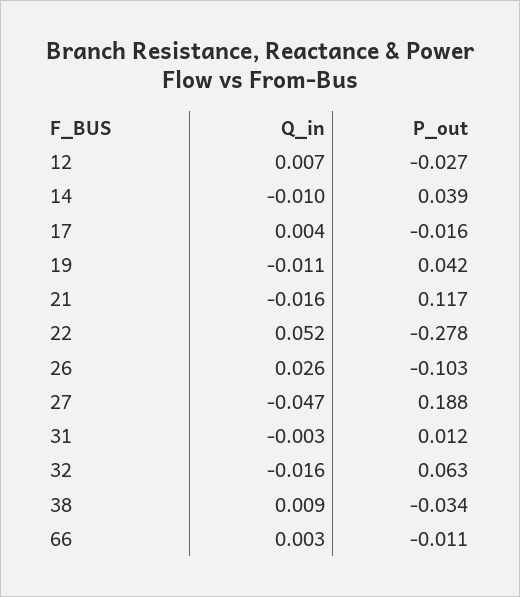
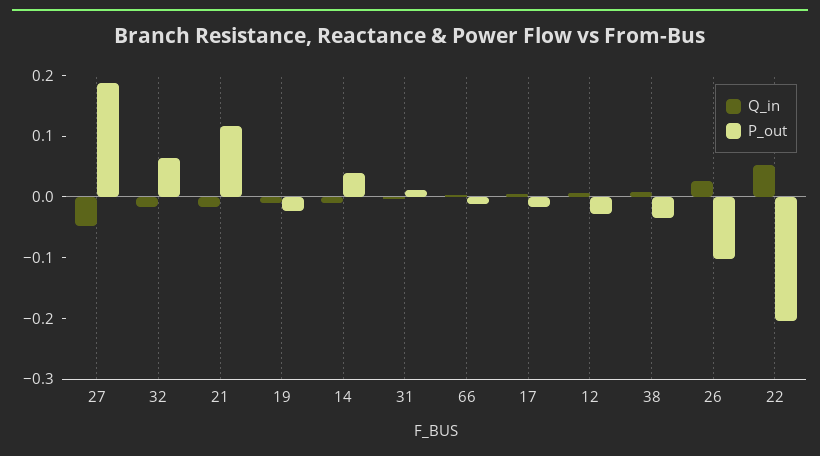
P_out, 19: 0.042 -> -0.02
P_out, 22: -0.278 -> -0.2

